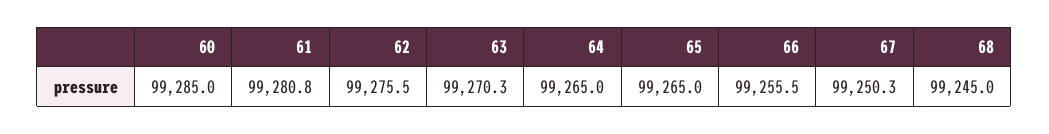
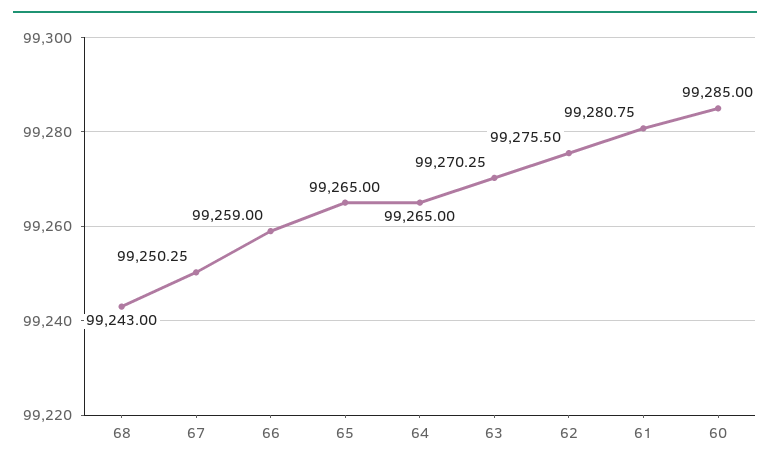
66: 99255.5 -> 99259
68: 99245 -> 99243

